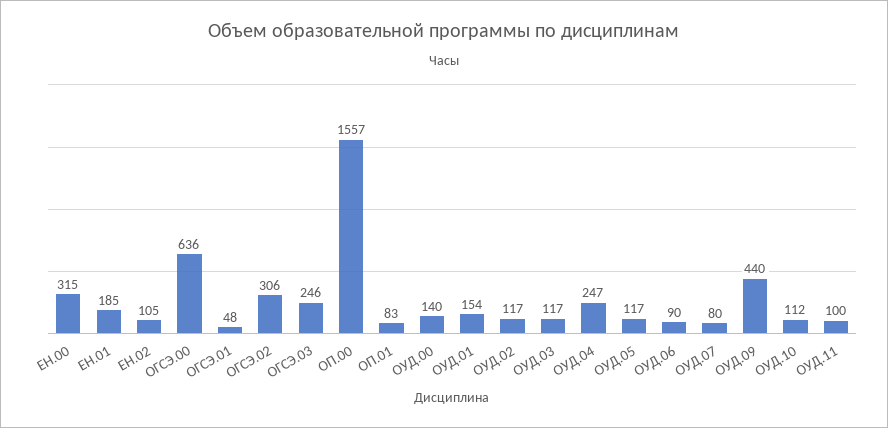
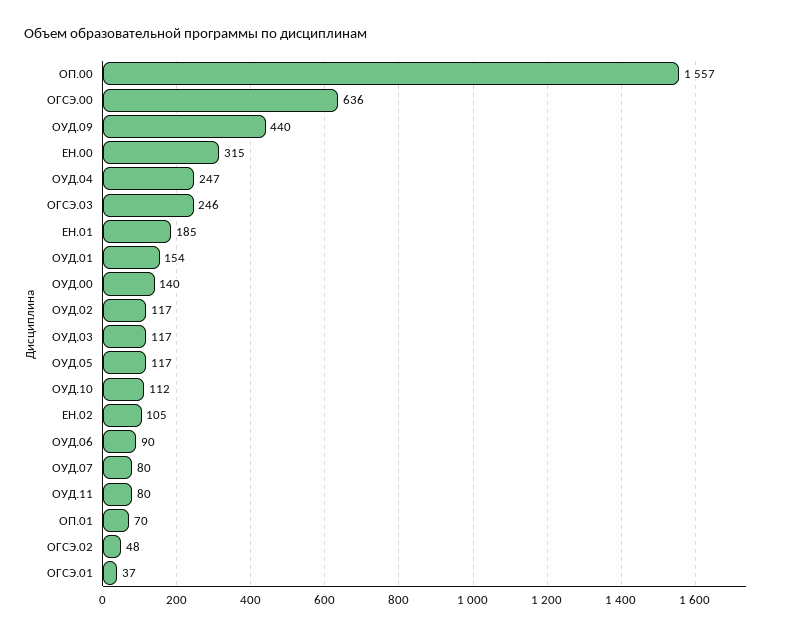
ОГСЭ.01: 48 -> 37
ОГСЭ.02: 306 -> 48
ОП.01: 83 -> 70
ОУД.11: 100 -> 80

